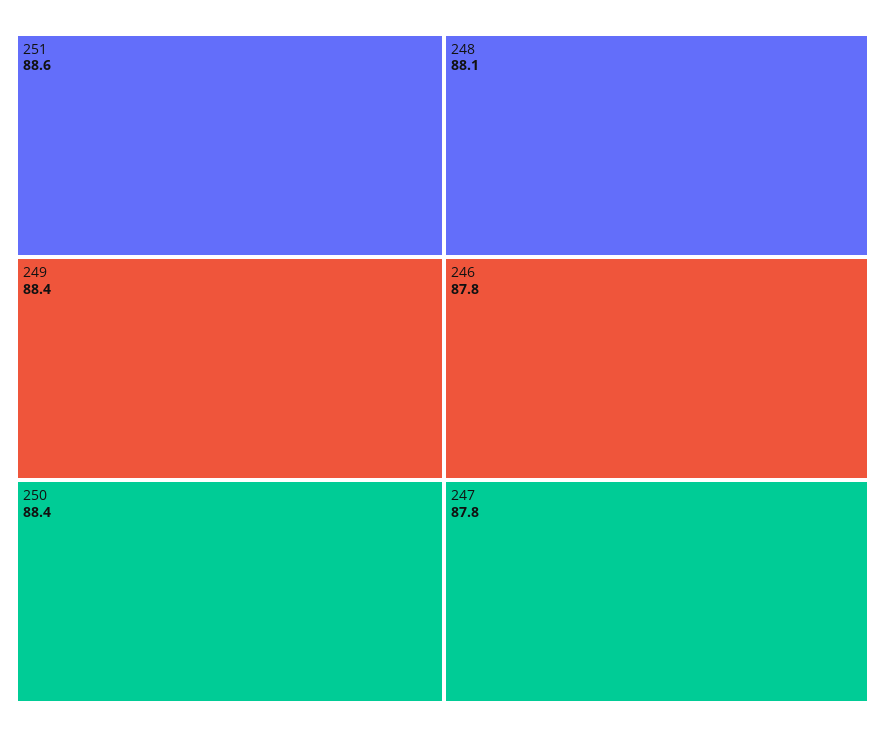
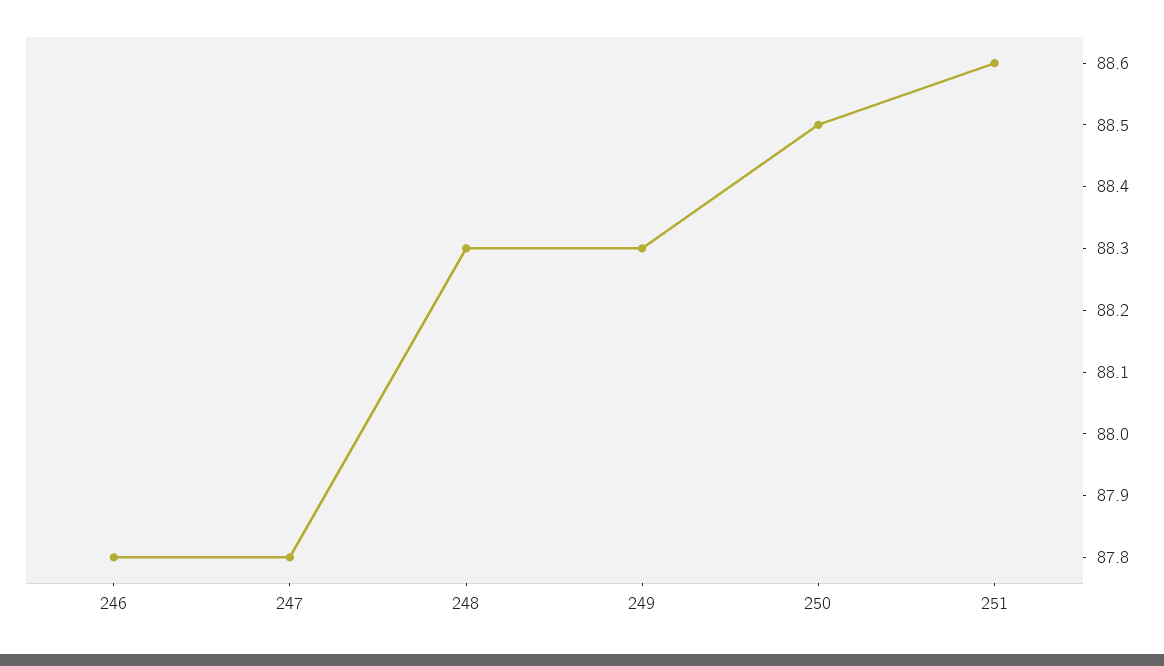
249: 88.4 -> 88.3
250: 88.4 -> 88.5
248: 88.1 -> 88.3

